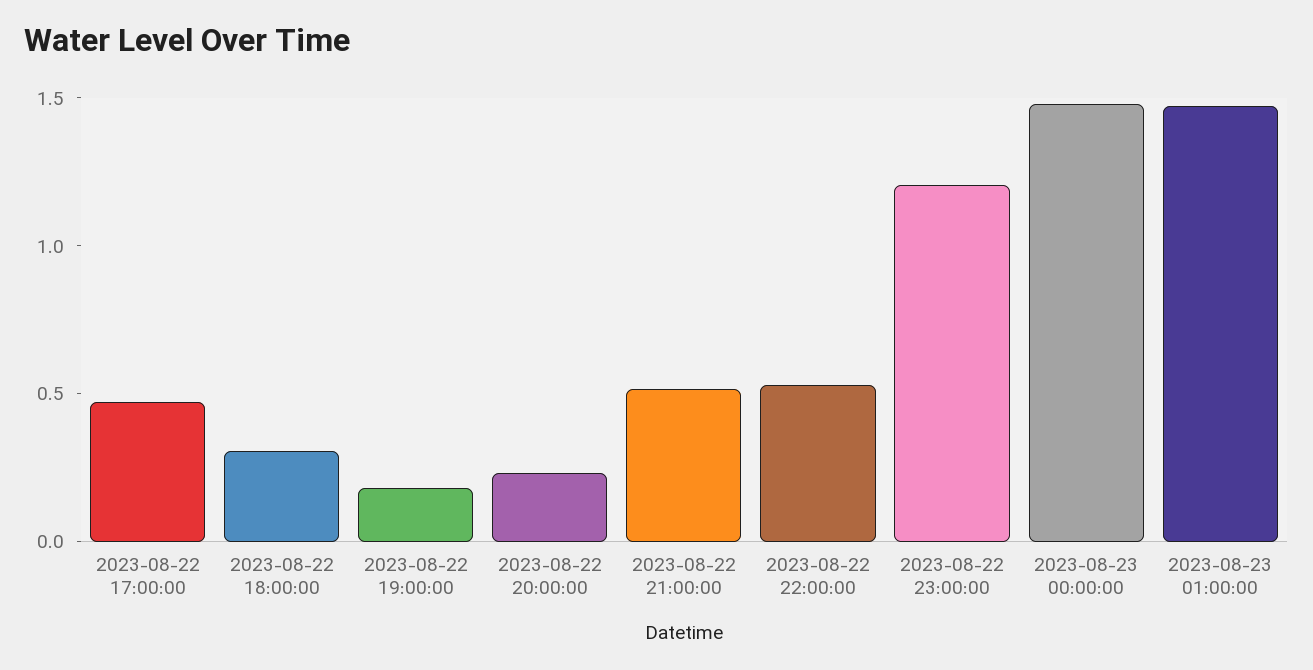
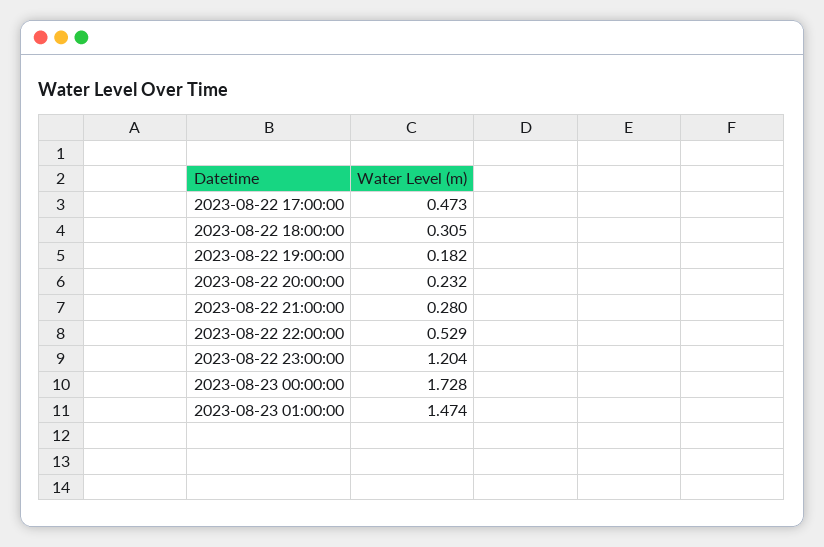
2023-08-22 21:00:00: 0.5 -> 0.28
2023-08-23 00:00:00: 1.5 -> 1.728

